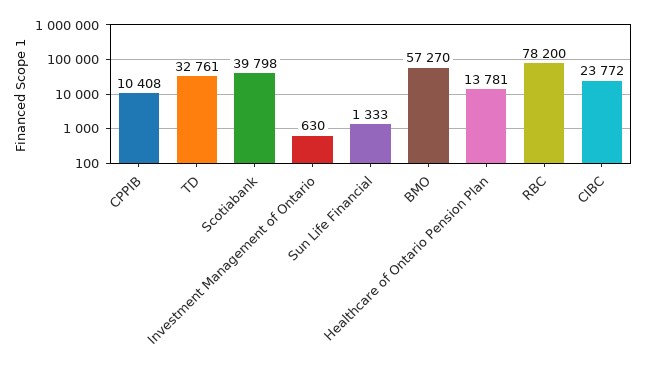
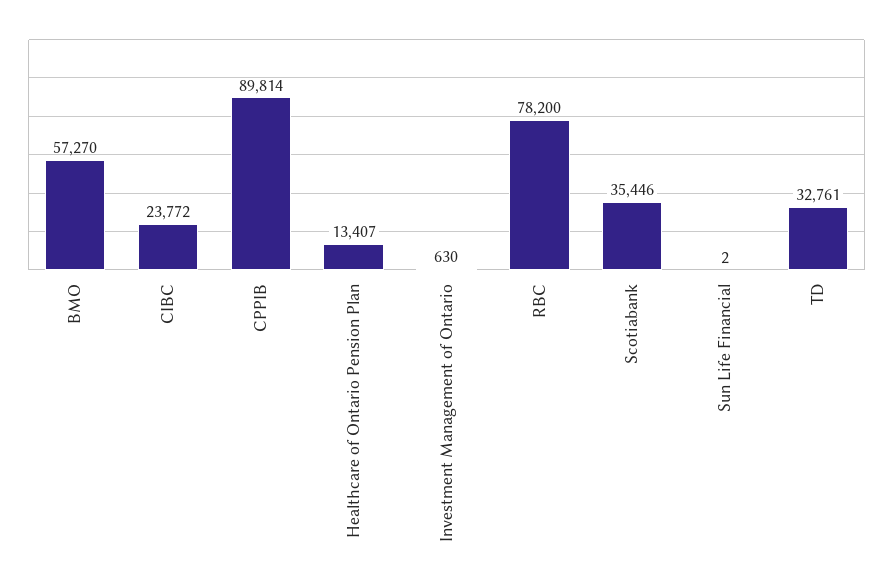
CPPIB: 10408 -> 89814
Scotiabank: 39798 -> 35446
Sun Life Financial: 1333 -> 2
Healthcare of Ontario Pension Plan: 13781 -> 13407

